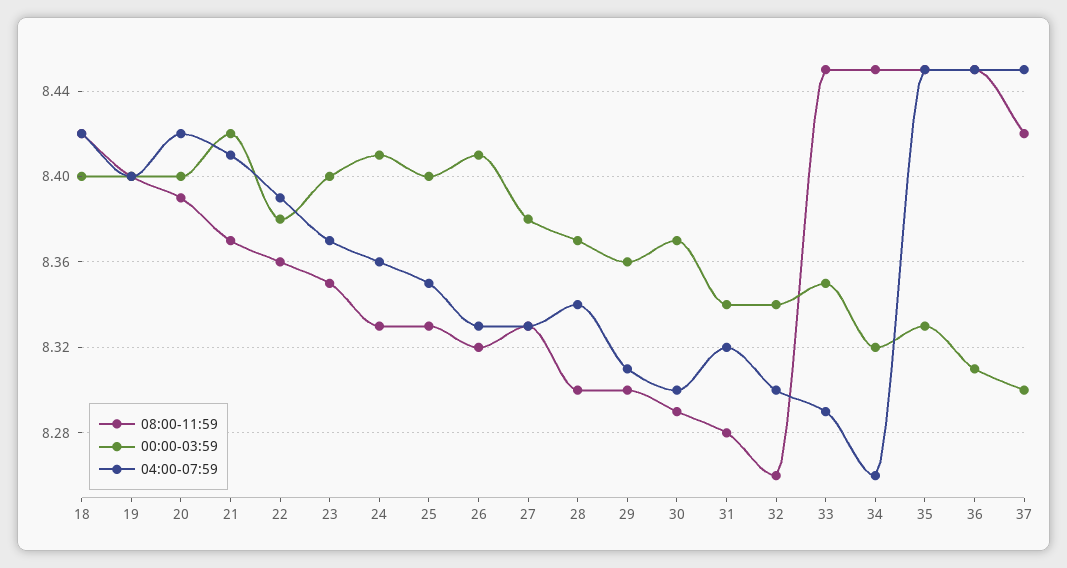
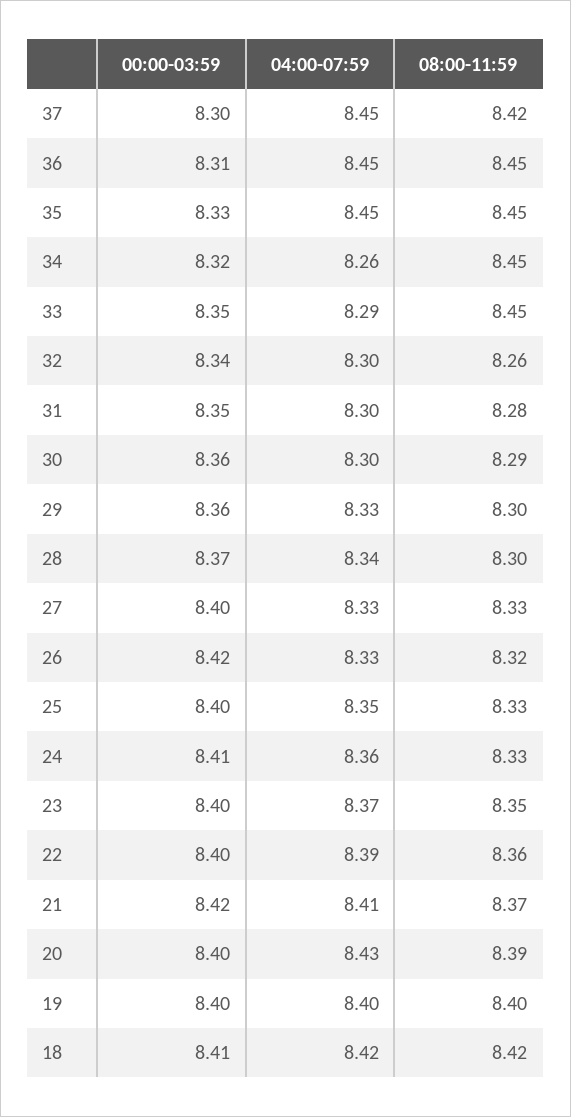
00:00-03:59, 18: 8.4 -> 8.41
04:00-07:59, 20: 8.42 -> 8.43
00:00-03:59, 22: 8.38 -> 8.4
00:00-03:59, 26: 8.41 -> 8.42
00:00-03:59, 27: 8.38 -> 8.4
04:00-07:59, 29: 8.31 -> 8.33
00:00-03:59, 30: 8.37 -> 8.36
00:00-03:59, 31: 8.34 -> 8.35
04:00-07:59, 31: 8.32 -> 8.3

